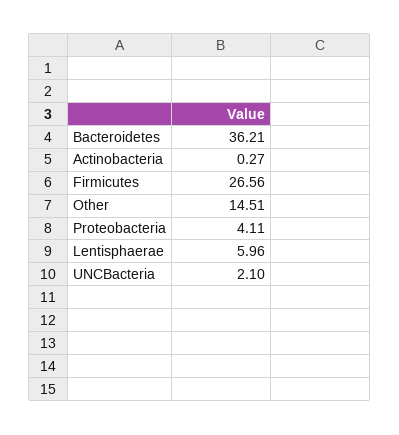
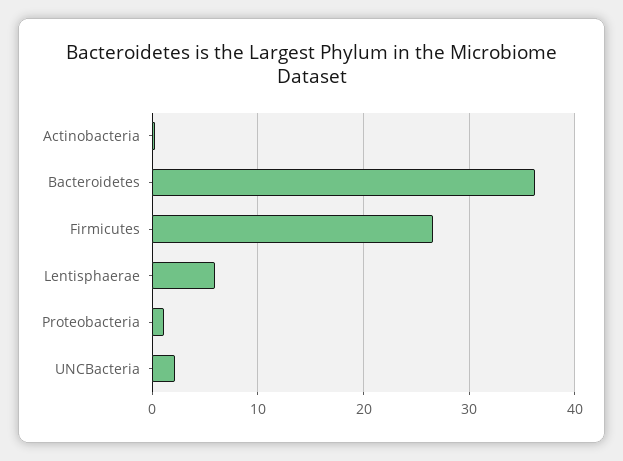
Other: 14.51 -> none
Proteobacteria: 4.11 -> 1

